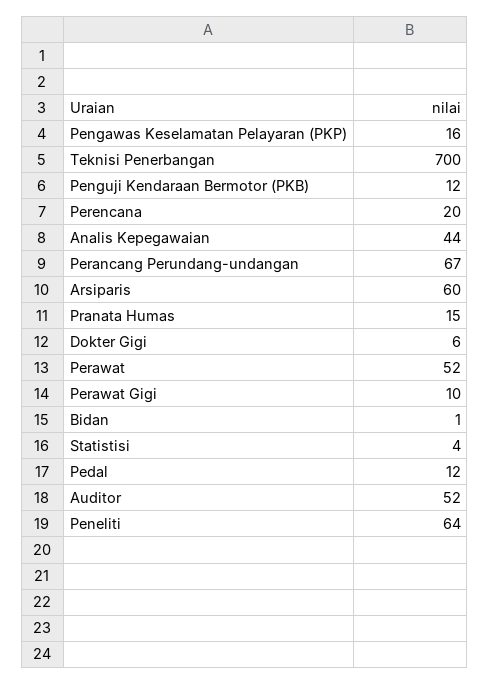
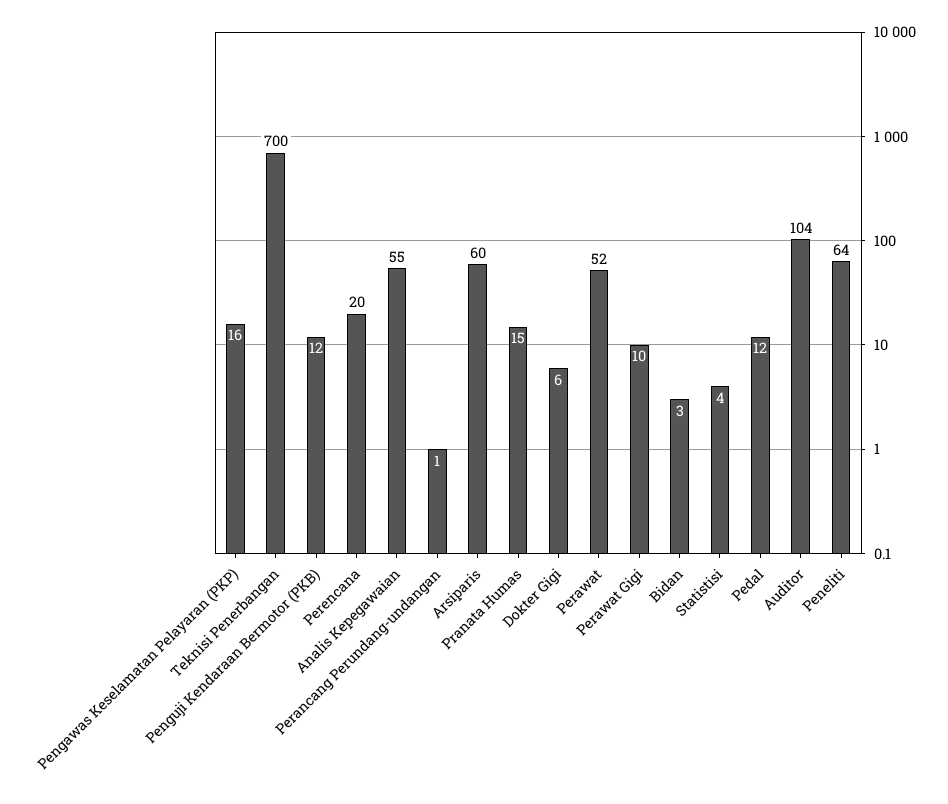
Analis Kepegawaian: 44 -> 55
Perancang Perundang-undangan: 67 -> 1
Bidan: 1 -> 3
Auditor: 52 -> 104

